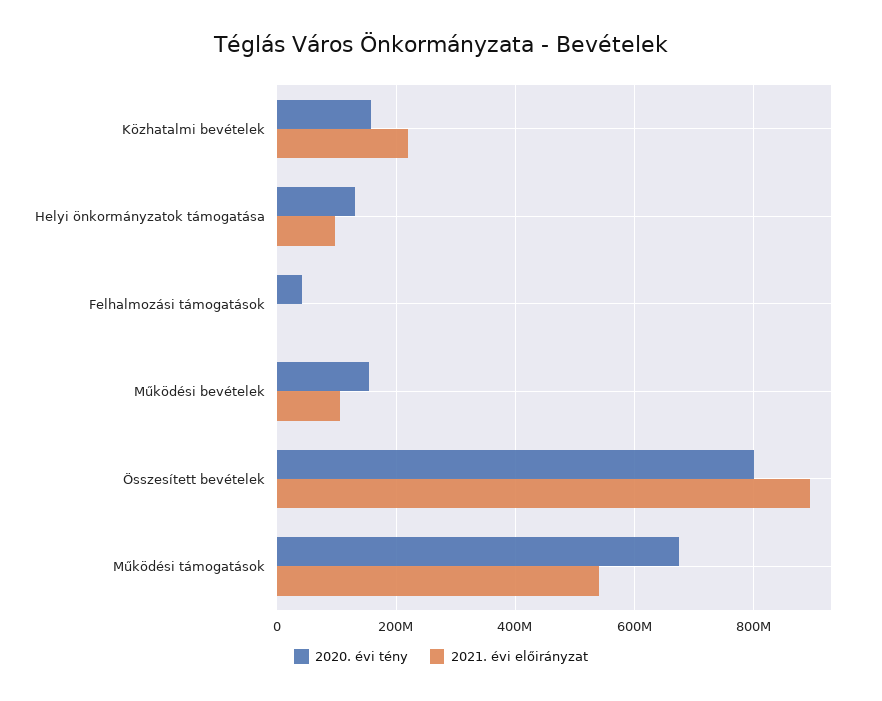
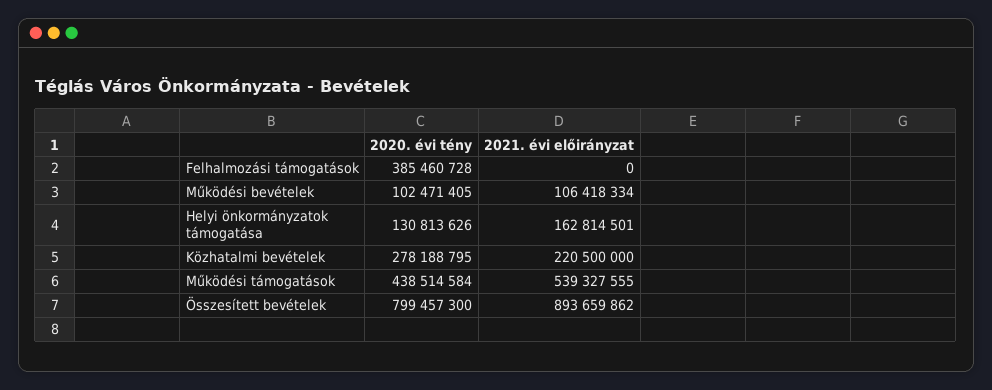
2020. évi tény, Közhatalmi bevételek: 160000000 -> 278188795
2021. évi előirányzat, Helyi önkormányzatok támogatása: 100000000 -> 162814501
2020. évi tény, Felhalmozási támogatások: 40000000 -> 385460728
2020. évi tény, Működési bevételek: 160000000 -> 102471405
2020. évi tény, Működési támogatások: 680000000 -> 438514584

